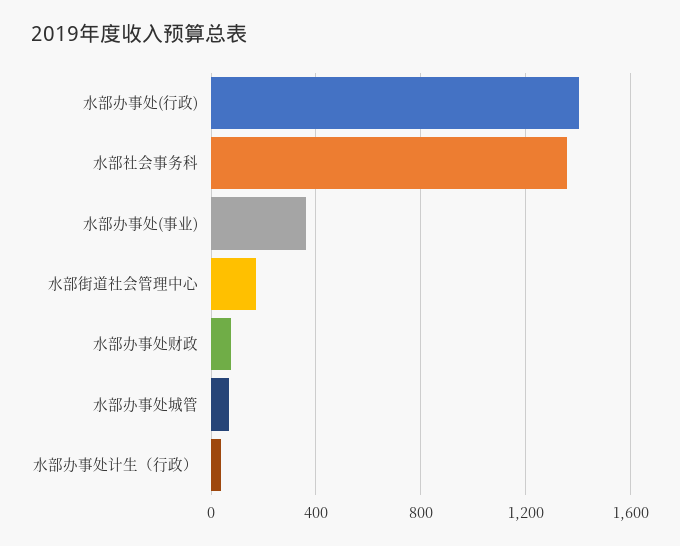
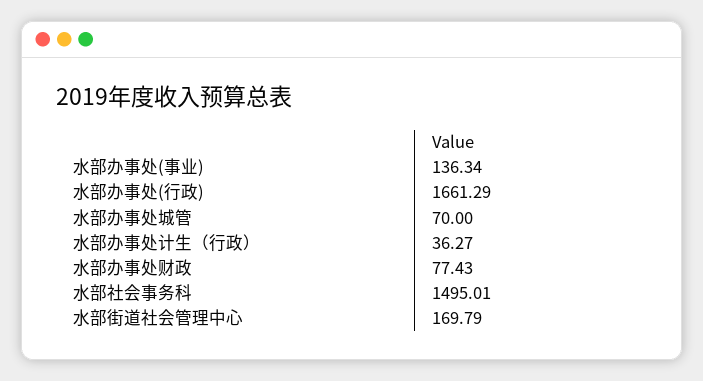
水部办事处(行政): 1400 -> 1661.29
水部社会事务科: 1350 -> 1495.01
水部办事处(事业): 350 -> 136.34

